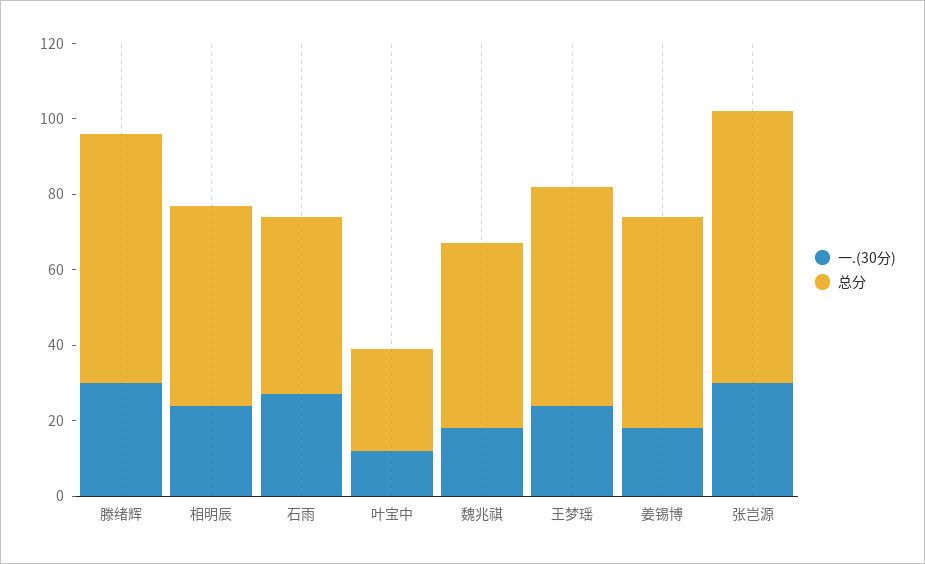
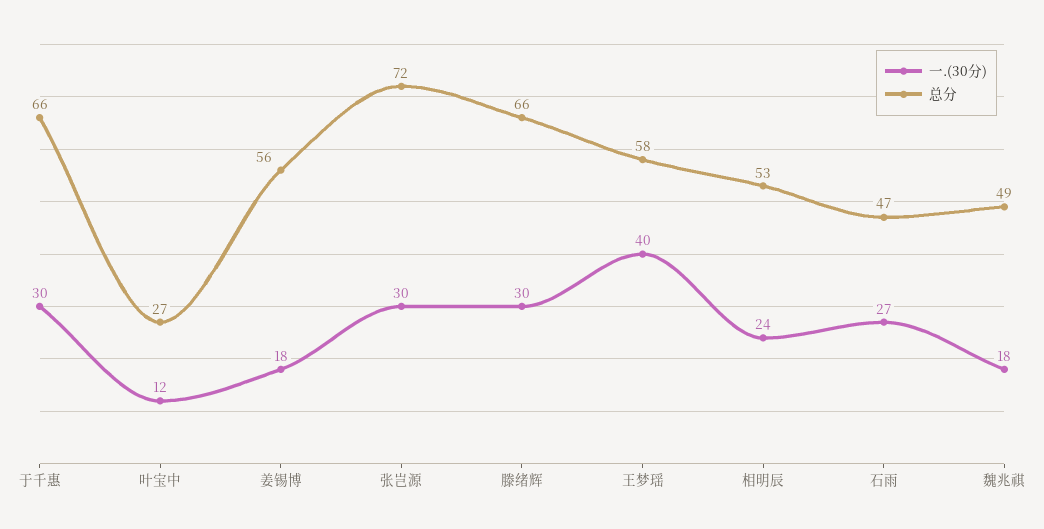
一.(30分), 王梦瑶: 25 -> 40
一.(30分), 于千惠: none -> 30
总分, 于千惠: none -> 66

